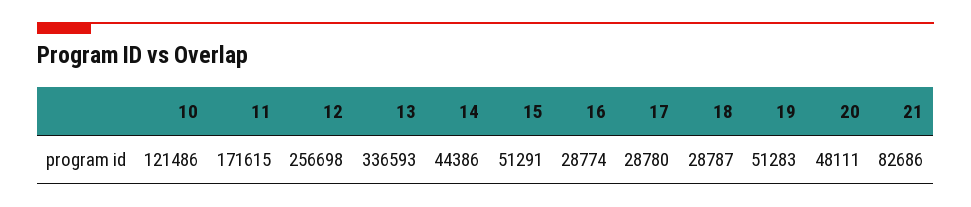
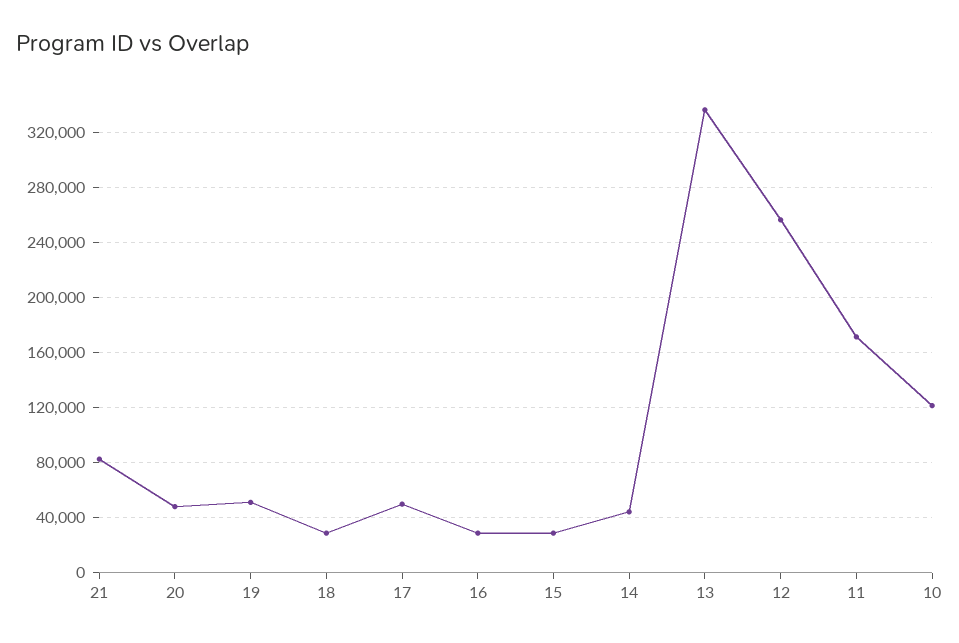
15: 51291 -> 30000
17: 28780 -> 50000

